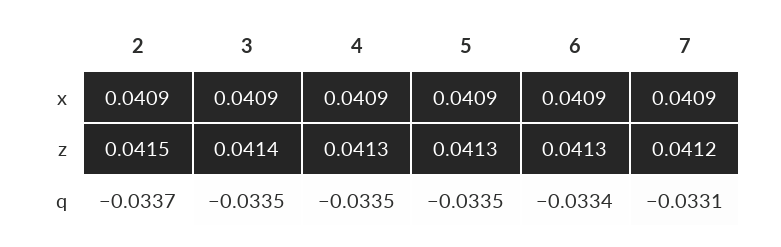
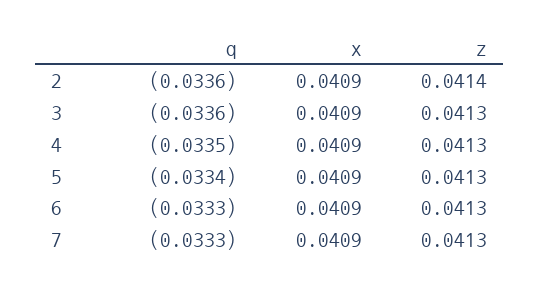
2, z: 0.0415 -> 0.0414
3, z: 0.0414 -> 0.0413
7, z: 0.0412 -> 0.0413
2, q: -0.0337 -> -0.0336
3, q: -0.0335 -> -0.0336
5, q: -0.0335 -> -0.0334
6, q: -0.0334 -> -0.0333
7, q: -0.0331 -> -0.0333

